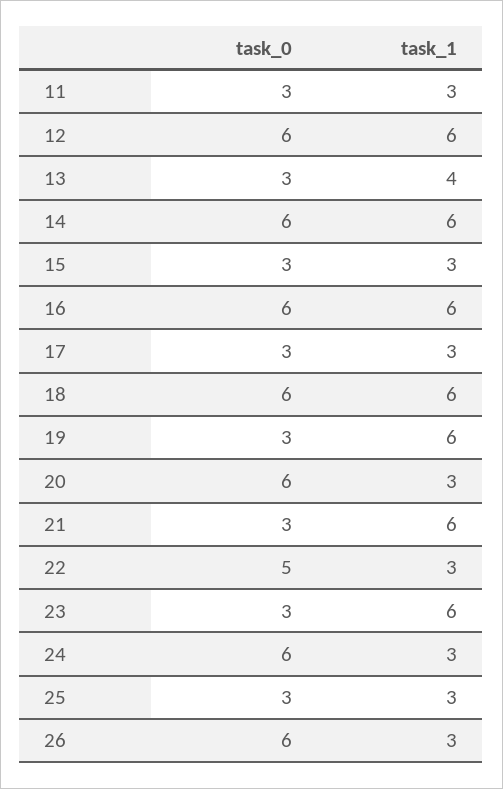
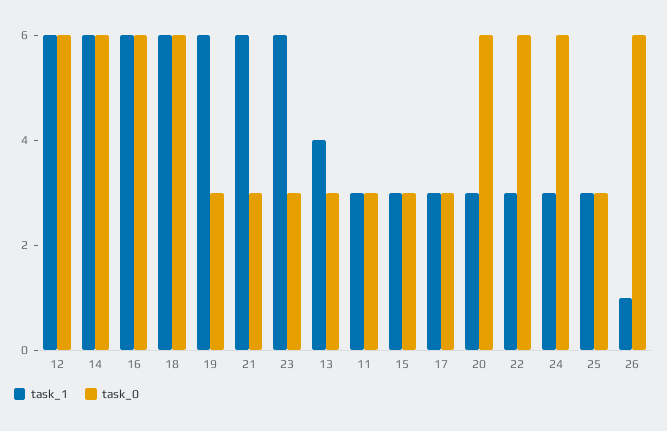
task_0, 22: 5 -> 6
task_1, 26: 3 -> 1

